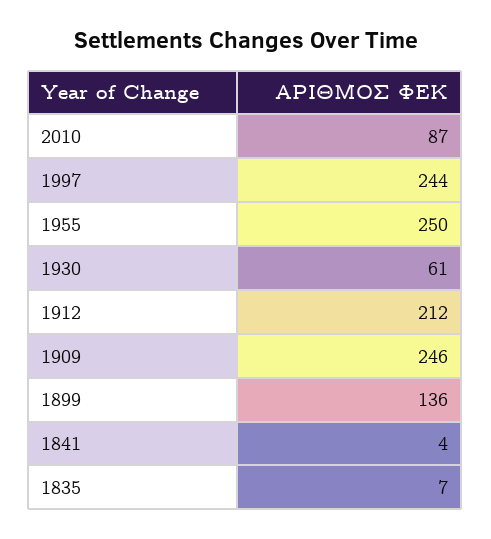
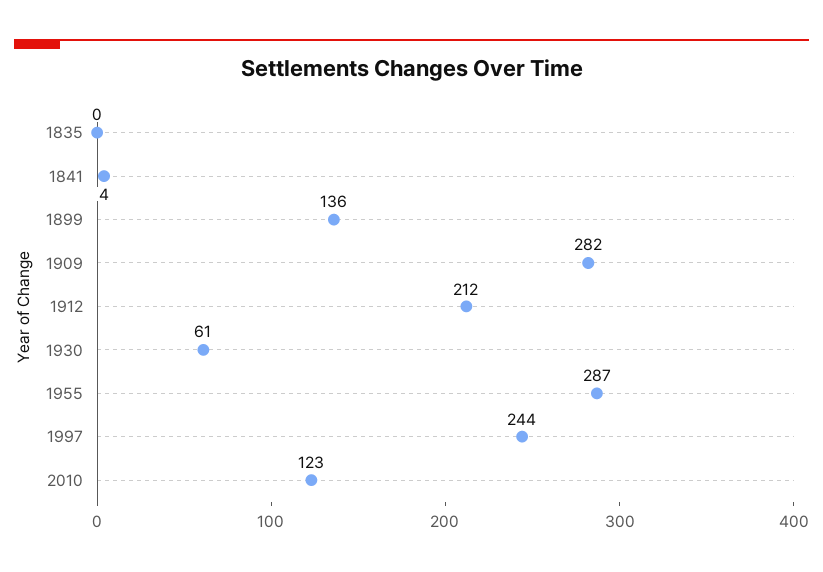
2010: 87 -> 123
1955: 250 -> 287
1909: 246 -> 282
1835: 7 -> 0

